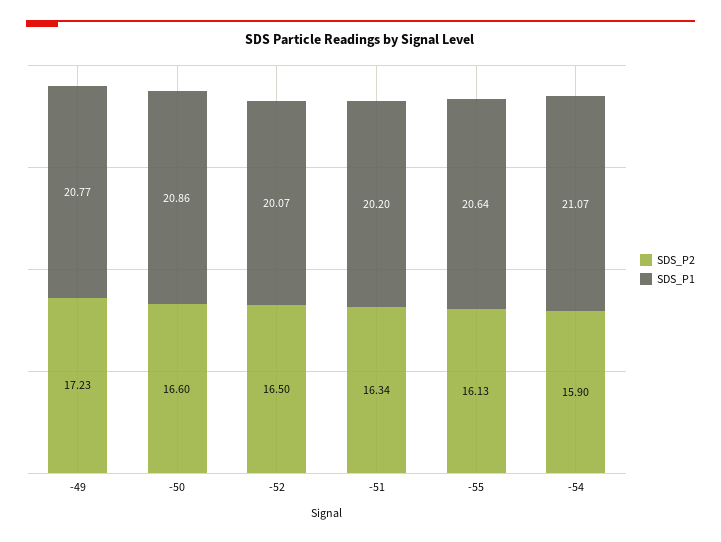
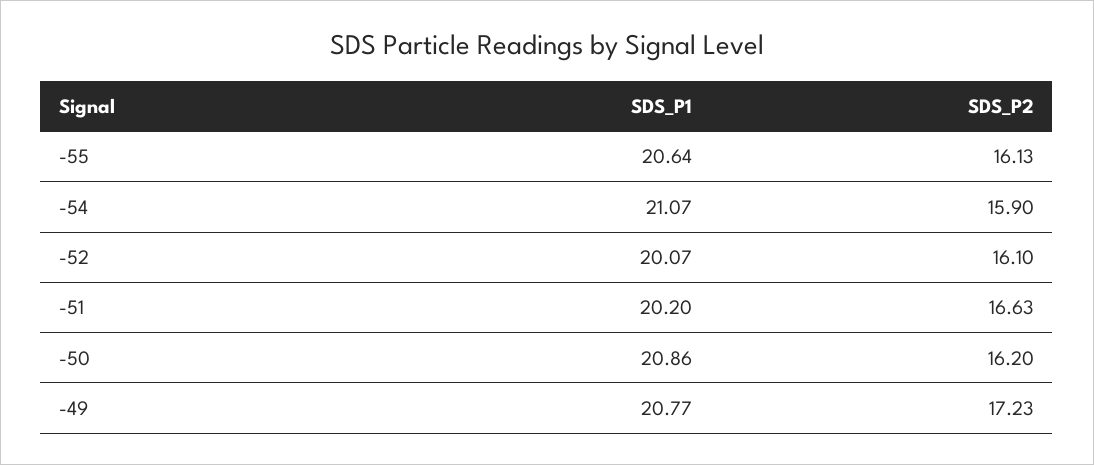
SDS_P2, -50: 16.6 -> 16.2
SDS_P2, -52: 16.5 -> 16.1
SDS_P2, -51: 16.34 -> 16.63

